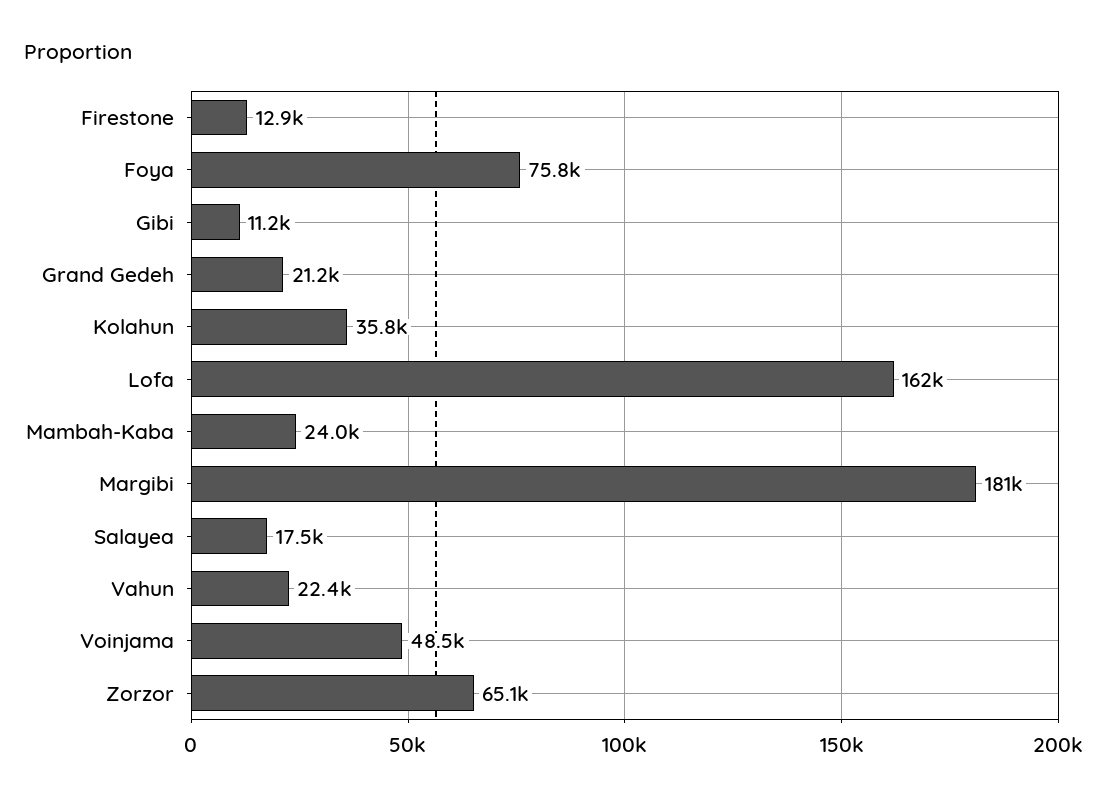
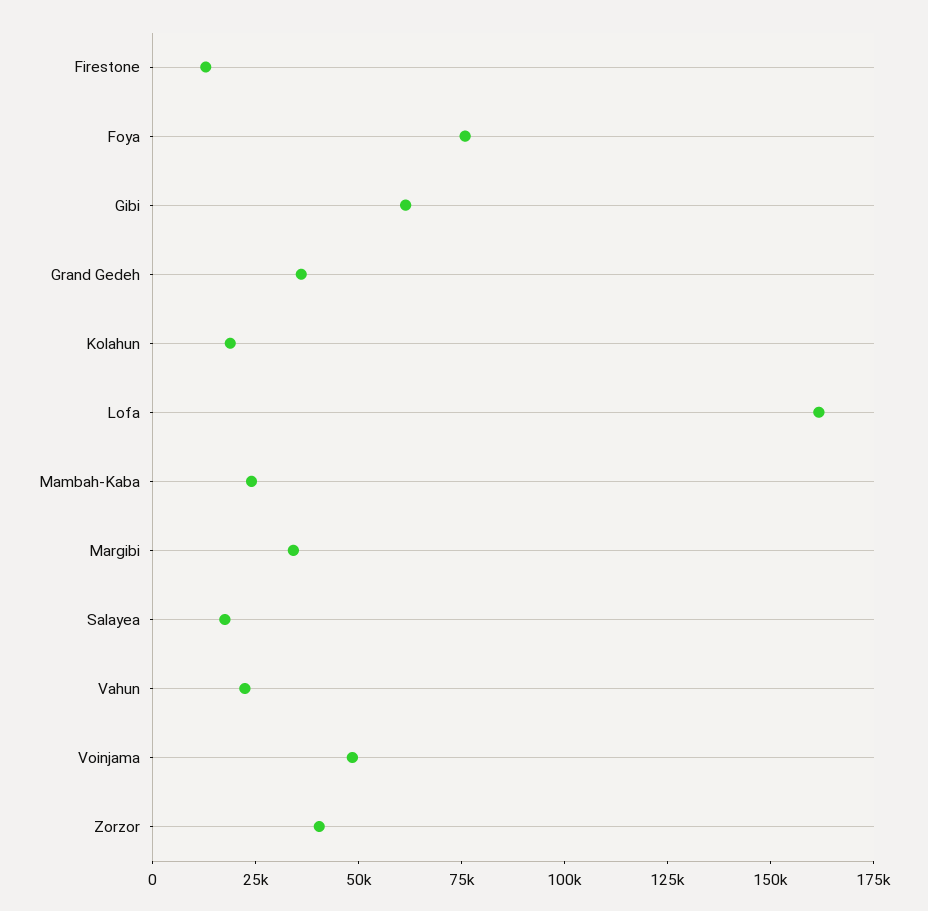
Gibi: 11200 -> 60000
Grand Gedeh: 21200 -> 35000
Kolahun: 35800 -> 20000
Margibi: 181000 -> 35000
Zorzor: 65100 -> 40000

